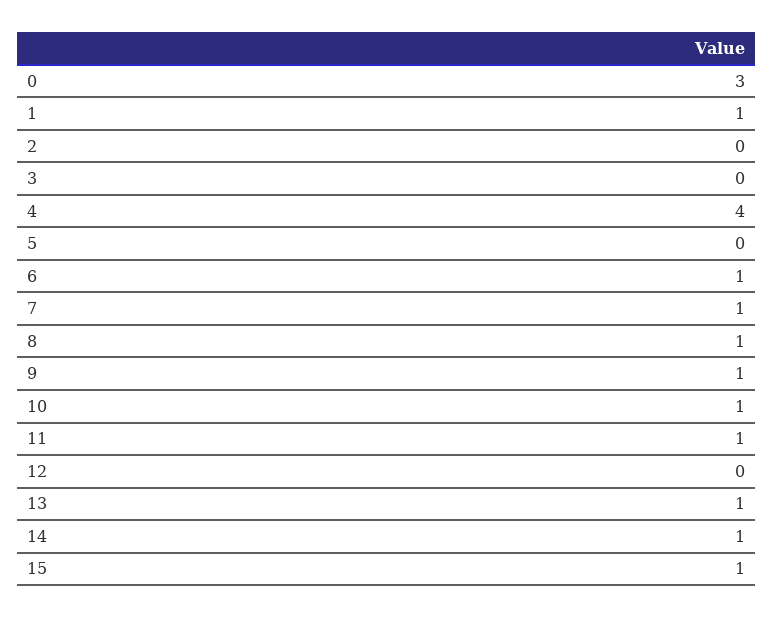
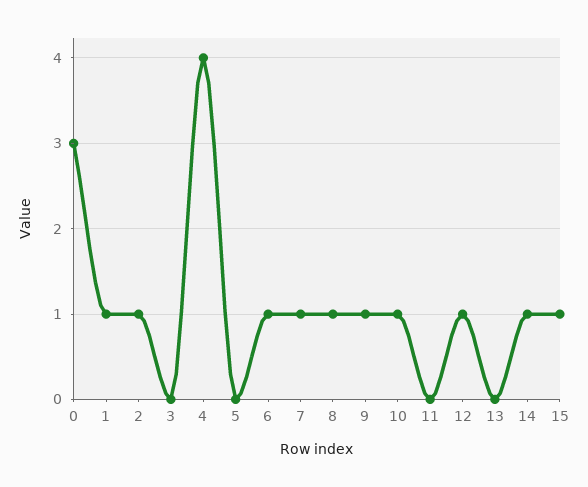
2: 0 -> 1
11: 1 -> 0
12: 0 -> 1
13: 1 -> 0

